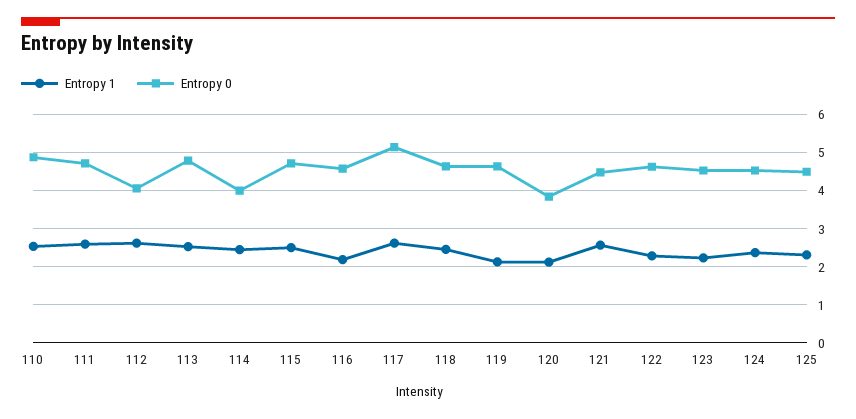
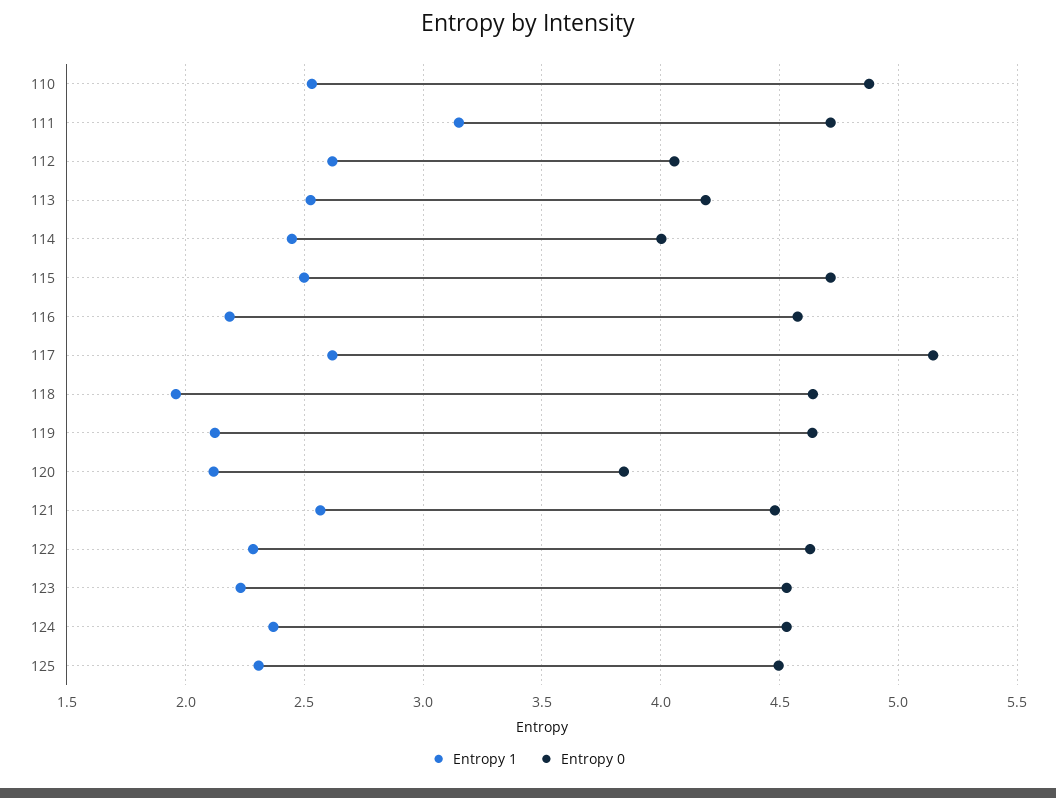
Entropy 1, 111: 2.6 -> 3.15
Entropy 0, 113: 4.8 -> 4.2
Entropy 1, 118: 2.4 -> 1.95

